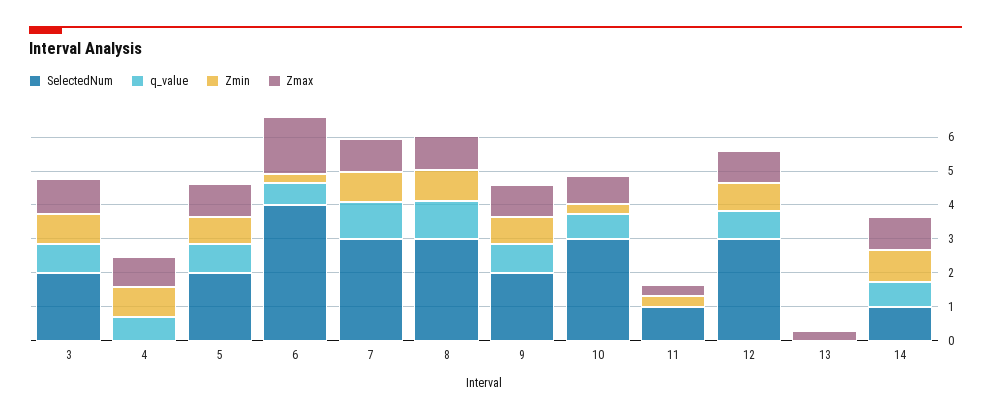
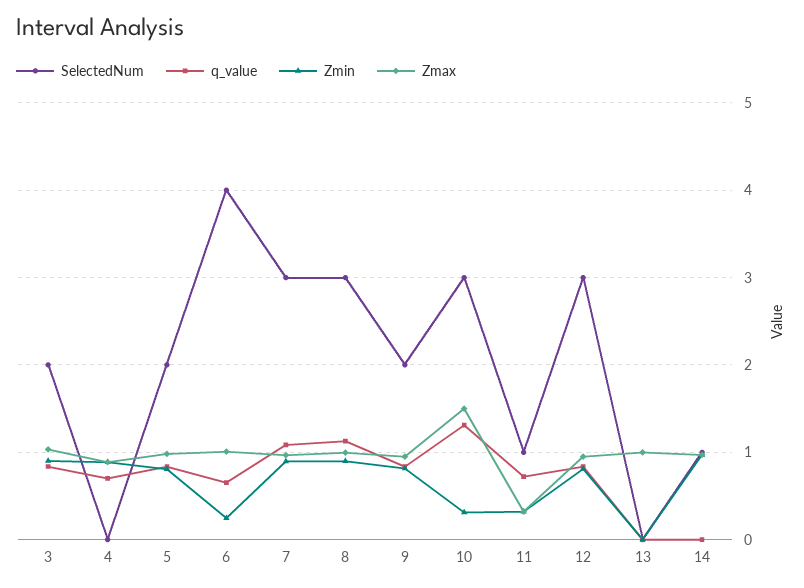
Zmax, 6: 1.75 -> 1
q_value, 10: 0.75 -> 1.3
Zmax, 10: 0.75 -> 1.5
q_value, 11: 0 -> 0.7
Zmax, 13: 0.25 -> 1
q_value, 14: 0.75 -> 0

